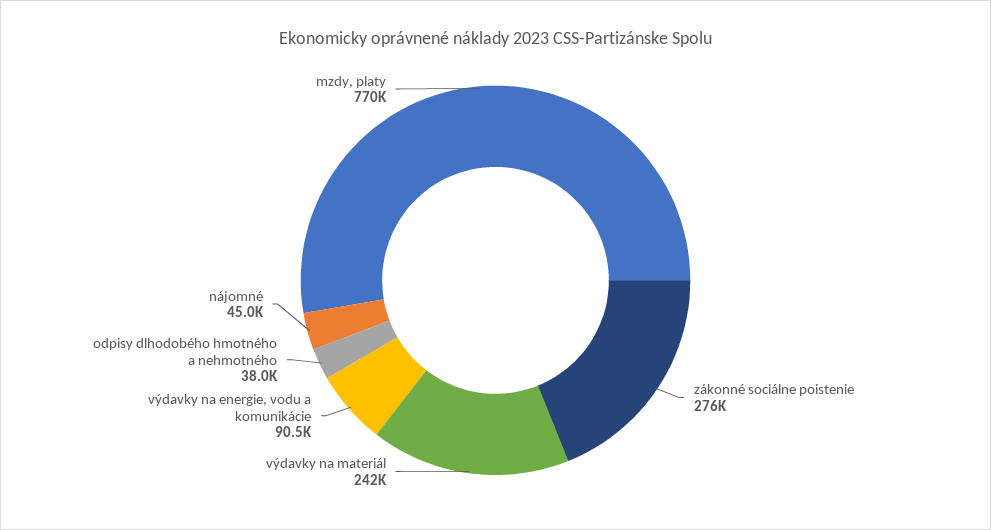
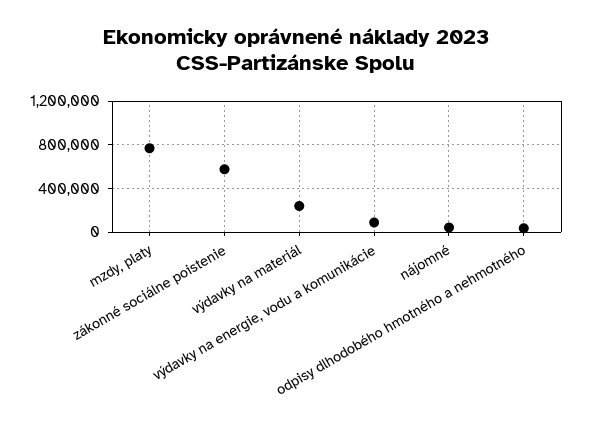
zákonné sociálne poistenie: 276000 -> 600000

